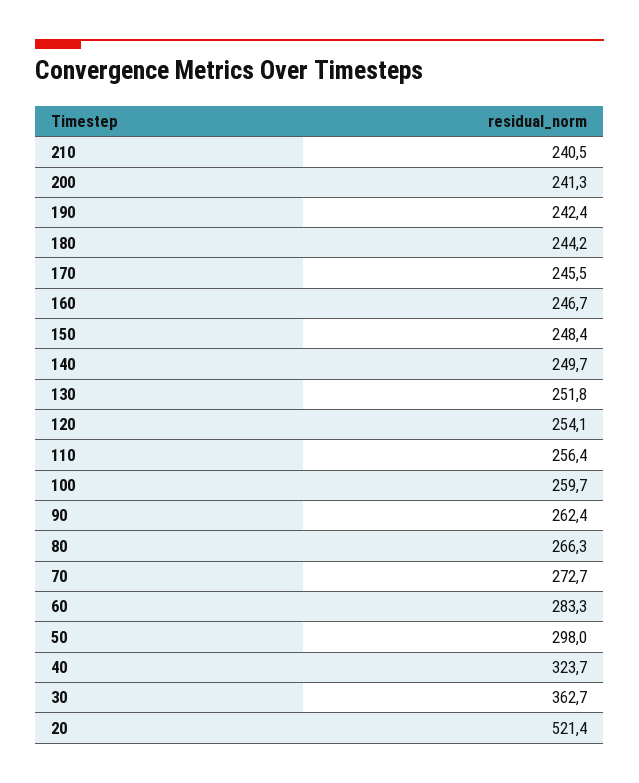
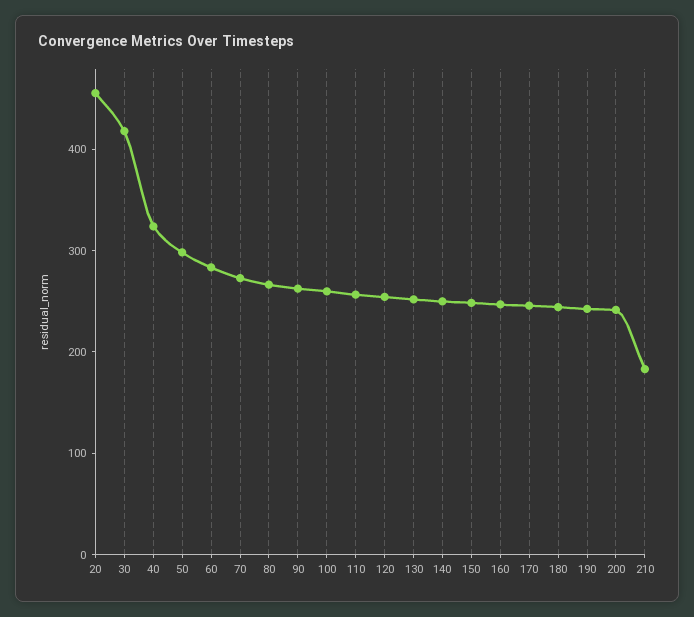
210: 240.5 -> 180
30: 362.7 -> 420
20: 521.4 -> 460

